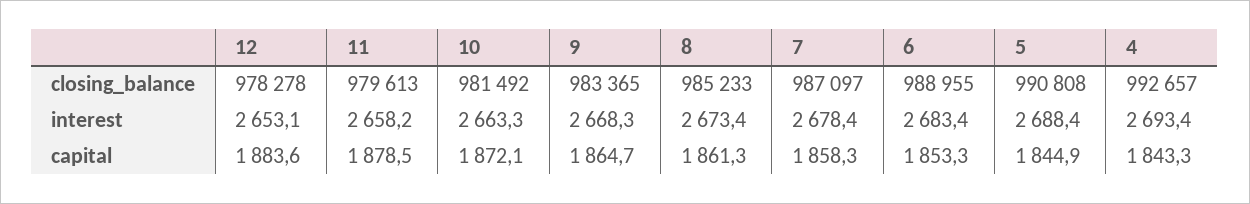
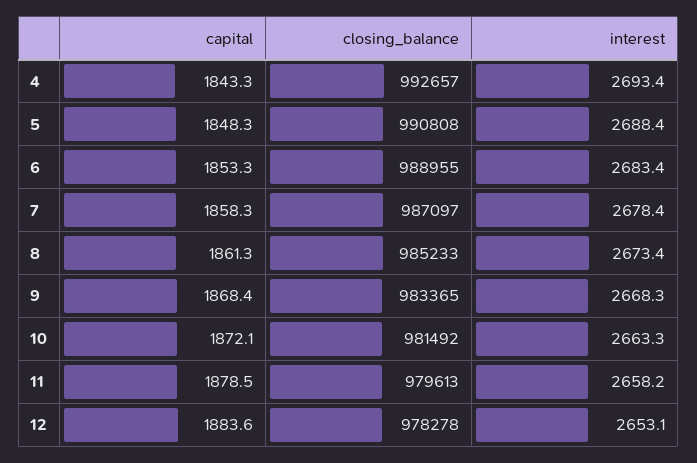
9, capital: 1864.7 -> 1868.4
5, capital: 1844.9 -> 1848.3

